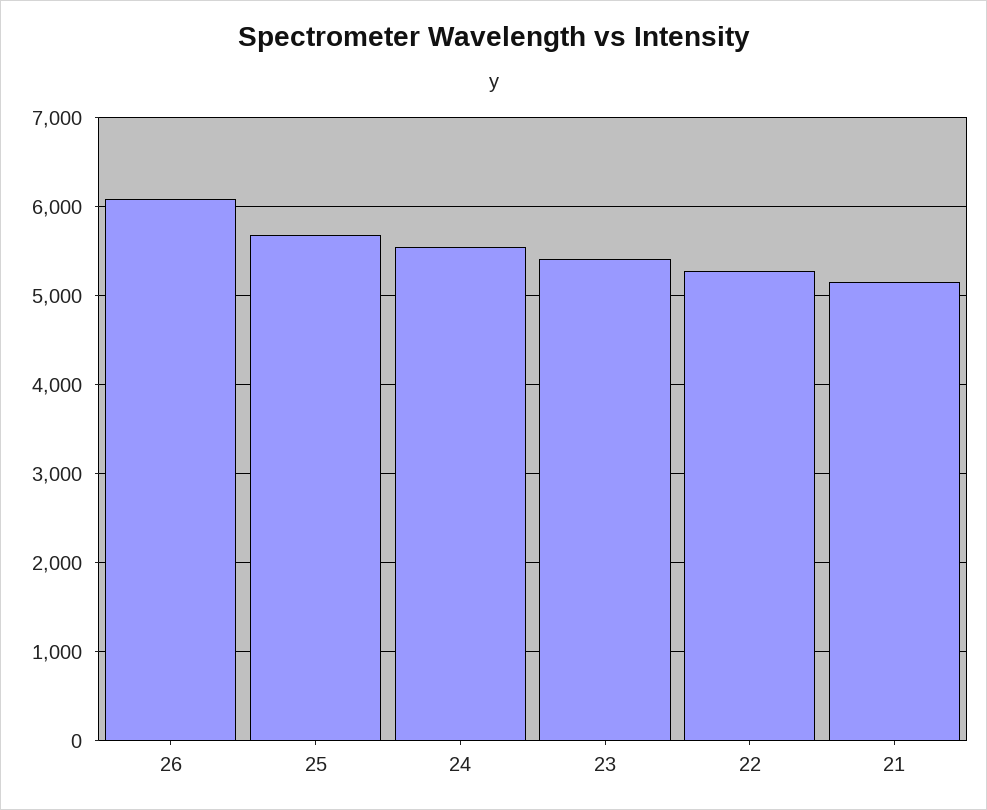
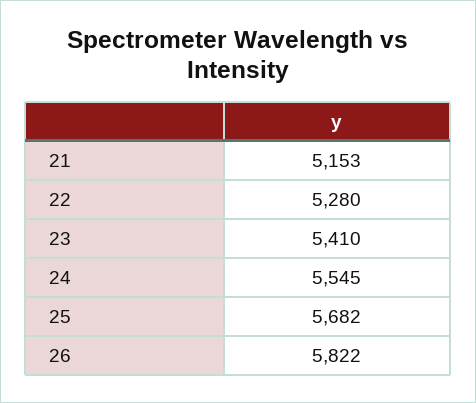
26: 6100 -> 5822

